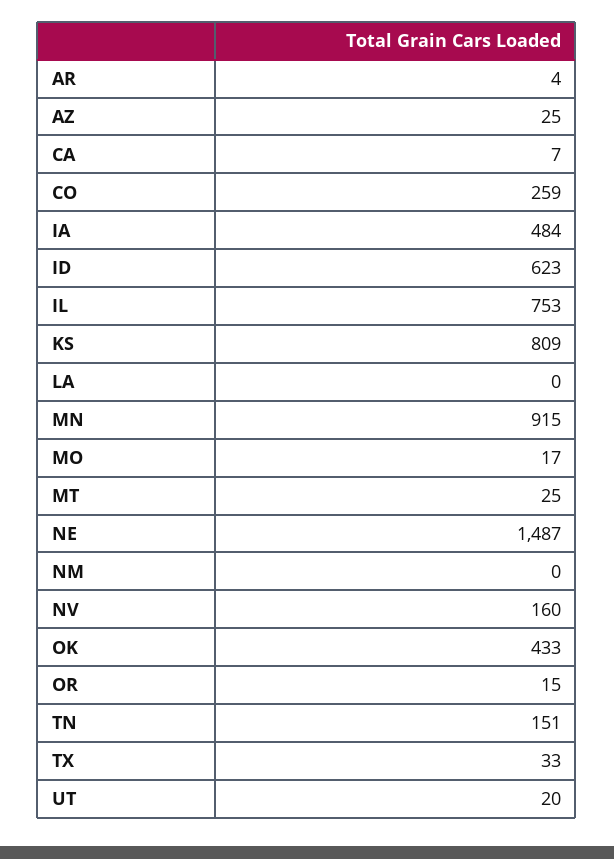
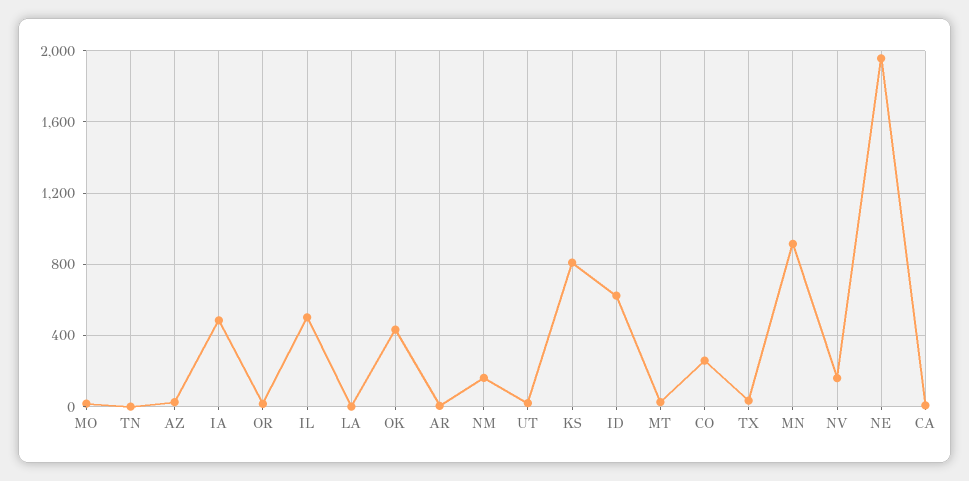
IL: 753 -> 500
NE: 1487 -> 1950
NM: 0 -> 150
TN: 151 -> 0

